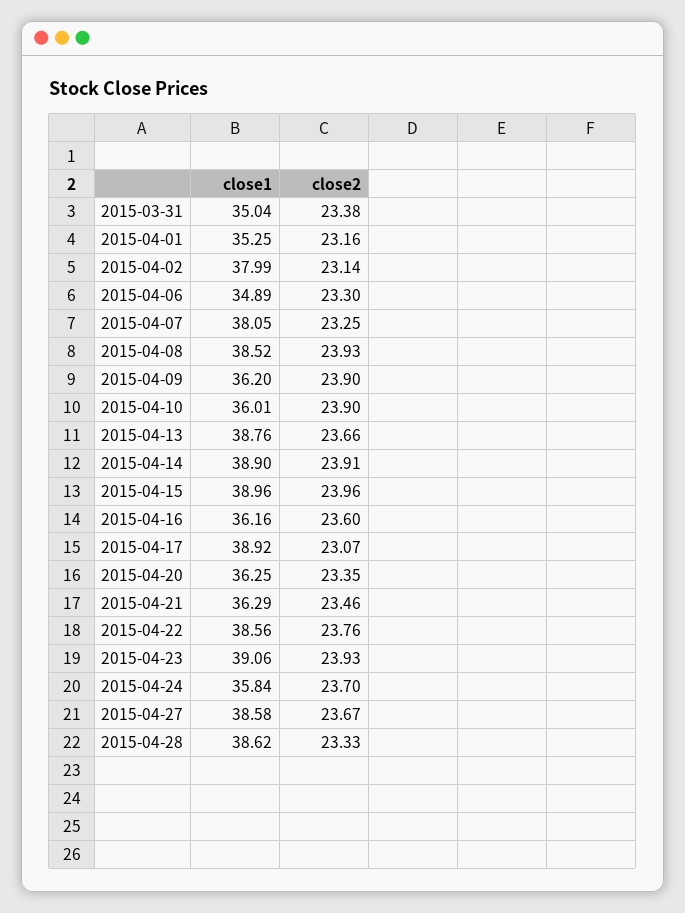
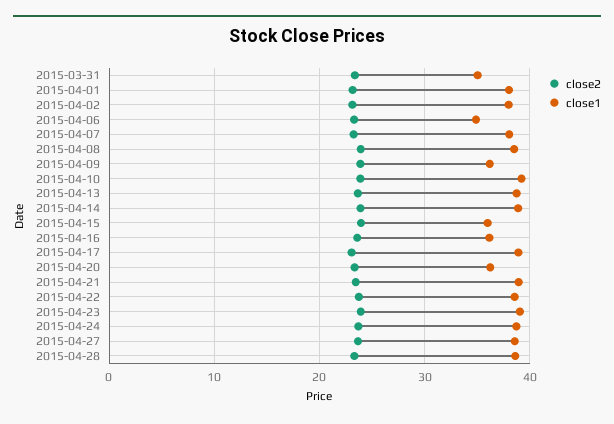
close1, 2015-04-01: 35.25 -> 38
close1, 2015-04-10: 36.01 -> 39
close1, 2015-04-15: 38.96 -> 36
close1, 2015-04-21: 36.29 -> 39
close1, 2015-04-24: 35.84 -> 39

